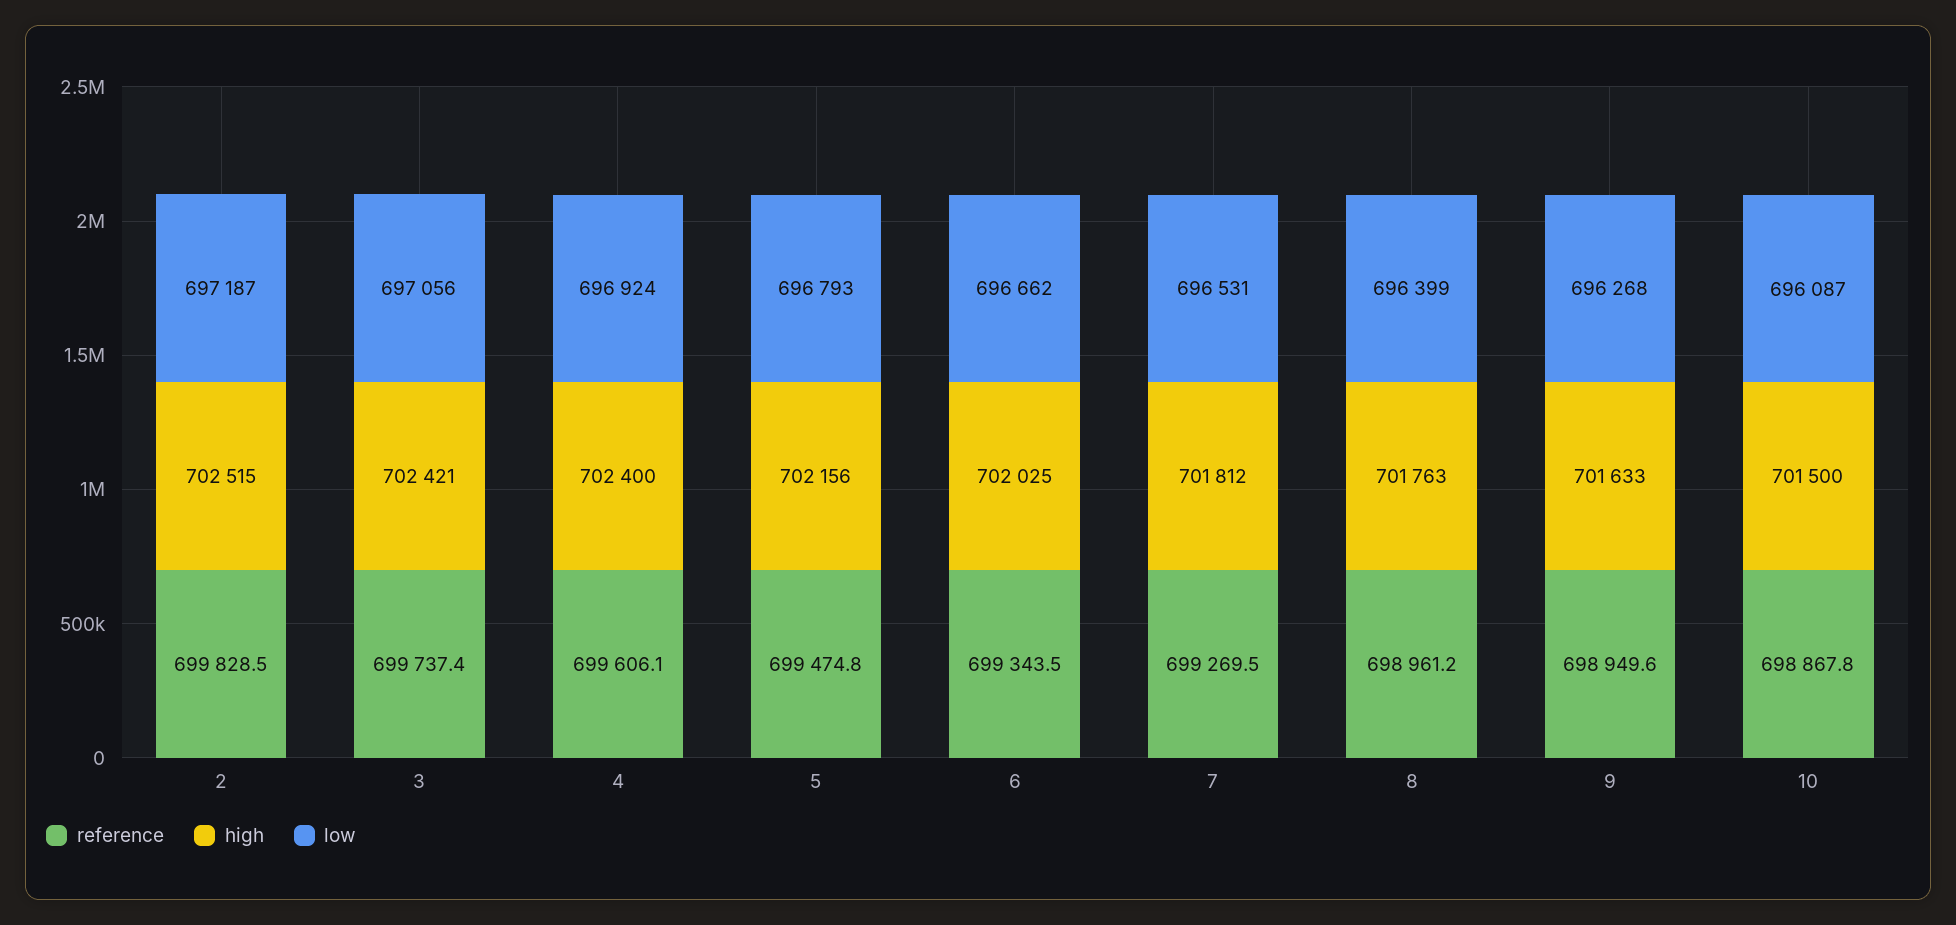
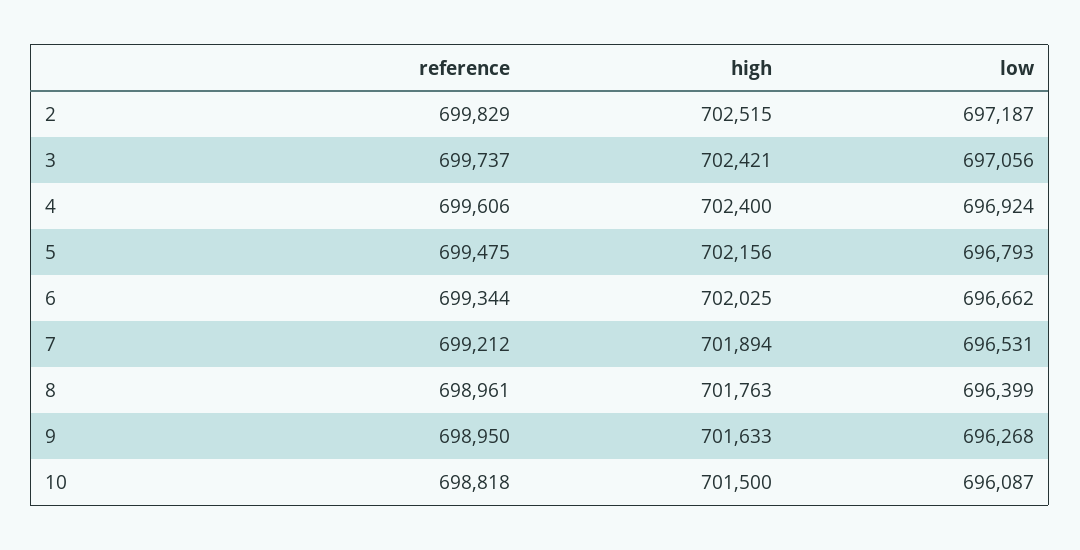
reference, 7: 699269.5 -> 699212
high, 7: 701812 -> 701894
reference, 10: 698867.8 -> 698818

